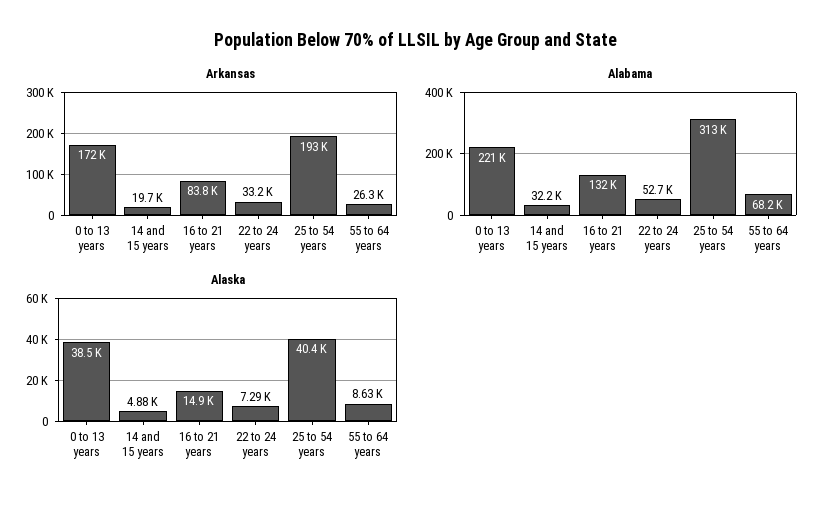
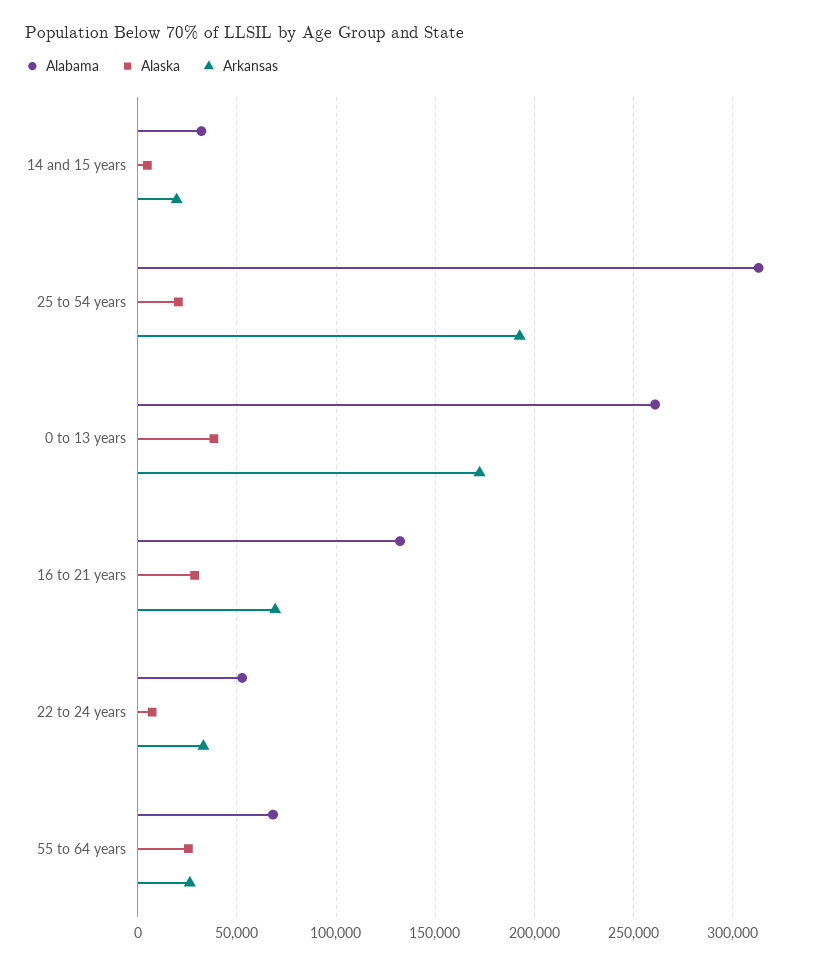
Arkansas, 16 to 21 years: 83800 -> 70000
Alabama, 0 to 13 years: 221000 -> 260000
Alaska, 16 to 21 years: 14900 -> 30000
Alaska, 25 to 54 years: 40400 -> 20000
Alaska, 55 to 64 years: 8630 -> 25000

